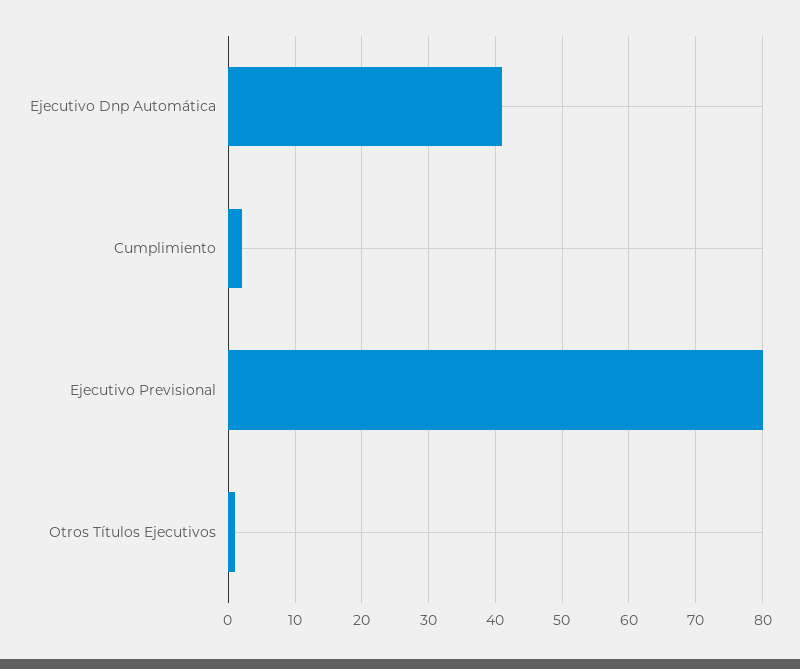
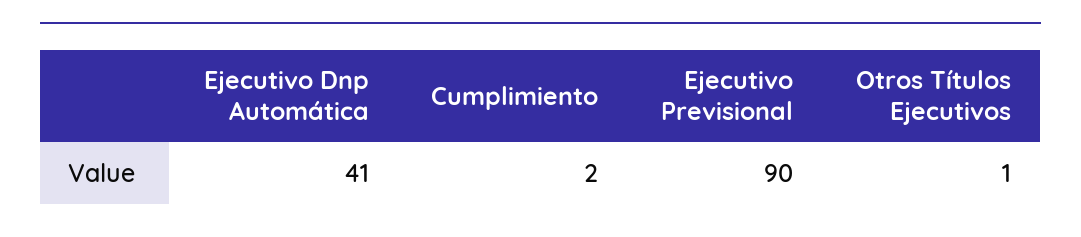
Ejecutivo Previsional: 80 -> 90

